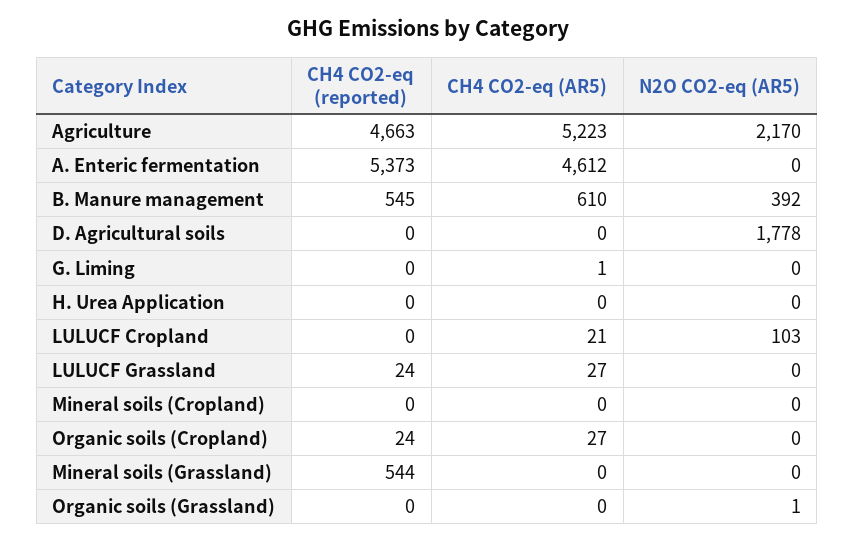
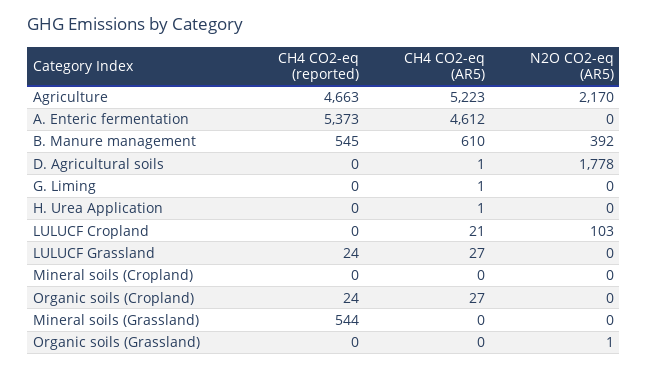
CH4 CO2-eq (AR5), D. Agricultural soils: 0 -> 1
CH4 CO2-eq (AR5), H. Urea Application: 0 -> 1

